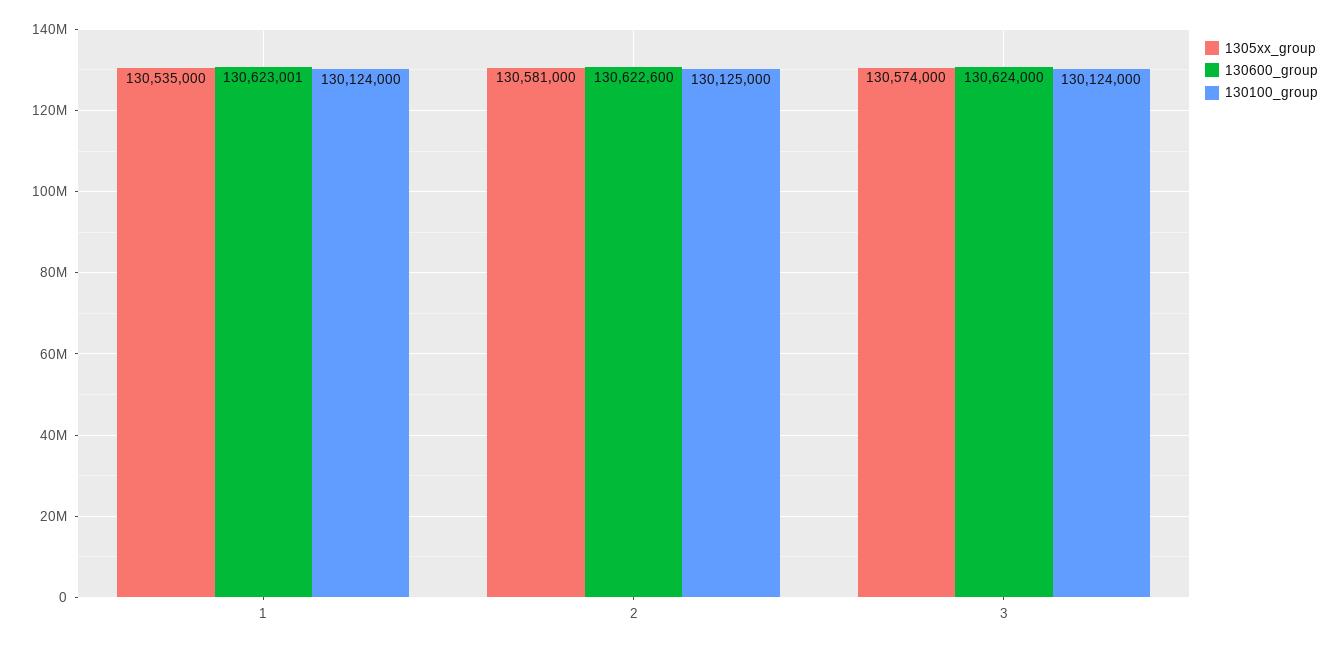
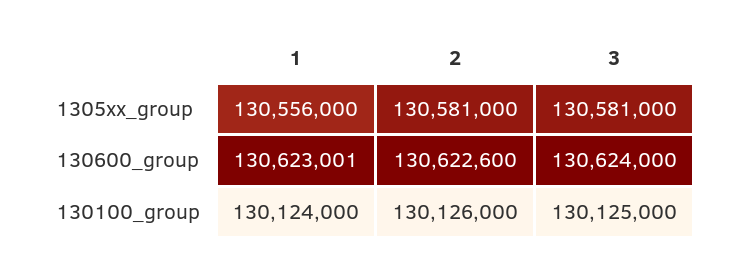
1305xx_group, 1: 130535000 -> 130556000
130100_group, 2: 130125000 -> 130126000
1305xx_group, 3: 130574000 -> 130581000
130100_group, 3: 130124000 -> 130125000

